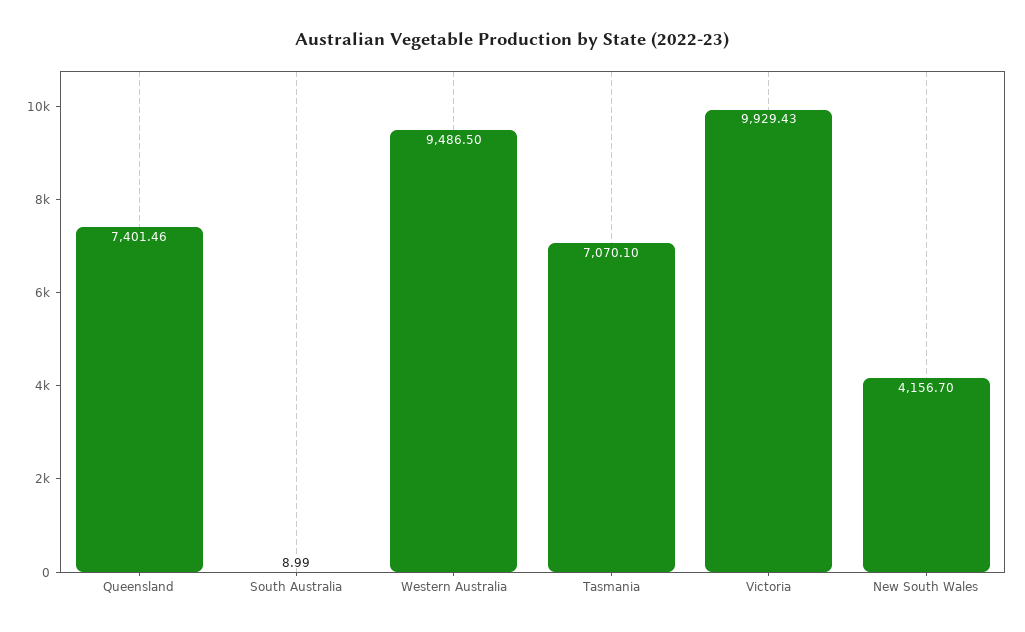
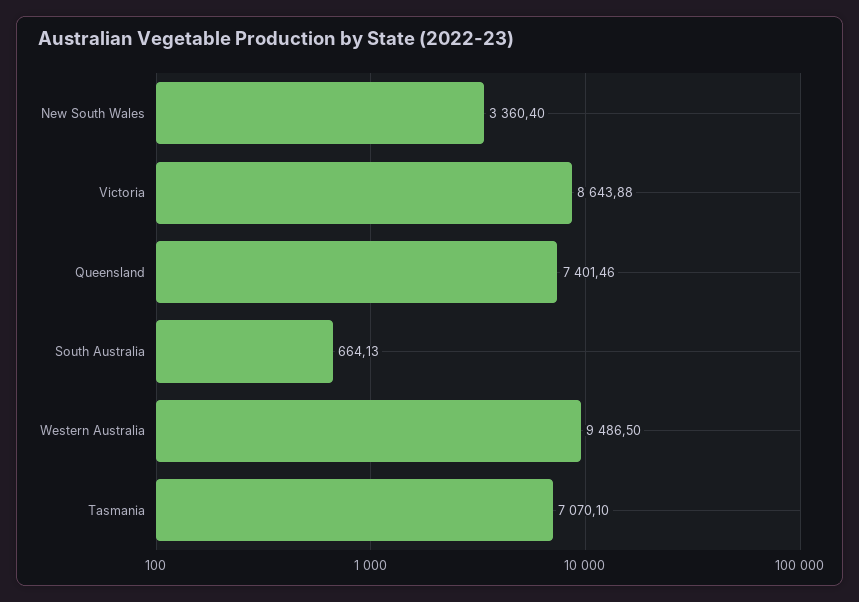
South Australia: 8.99 -> 664.13
Victoria: 9929.43 -> 8643.88
New South Wales: 4156.7 -> 3360.4

